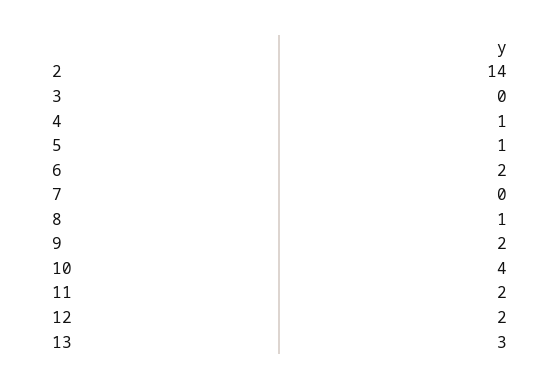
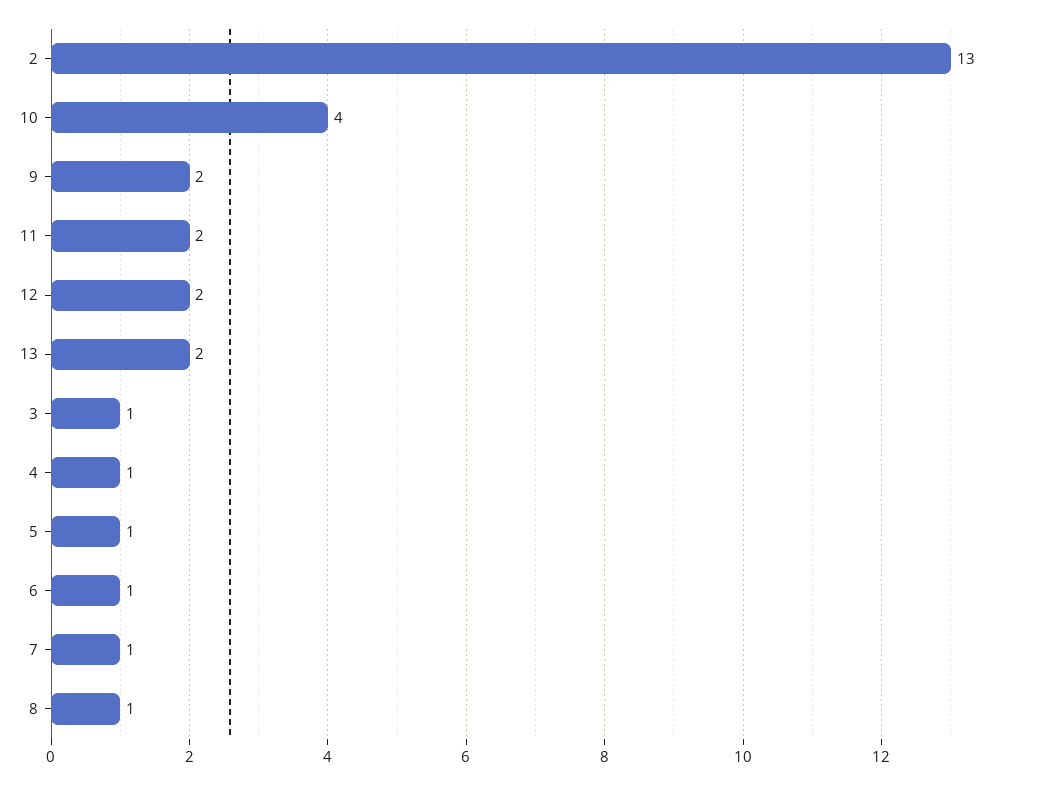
2: 14 -> 13
3: 0 -> 1
6: 2 -> 1
7: 0 -> 1
13: 3 -> 2

